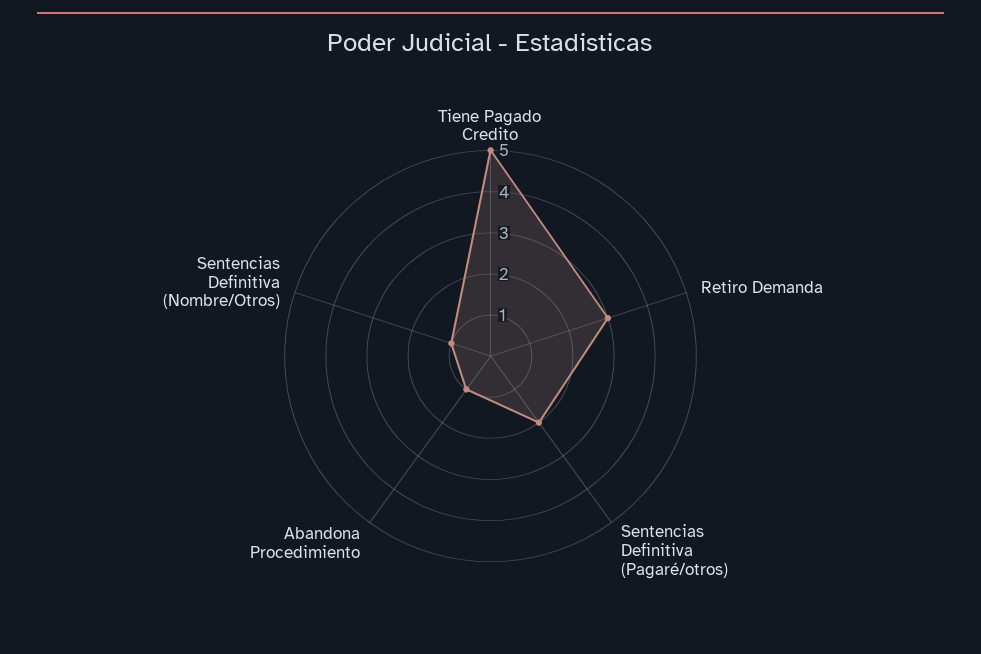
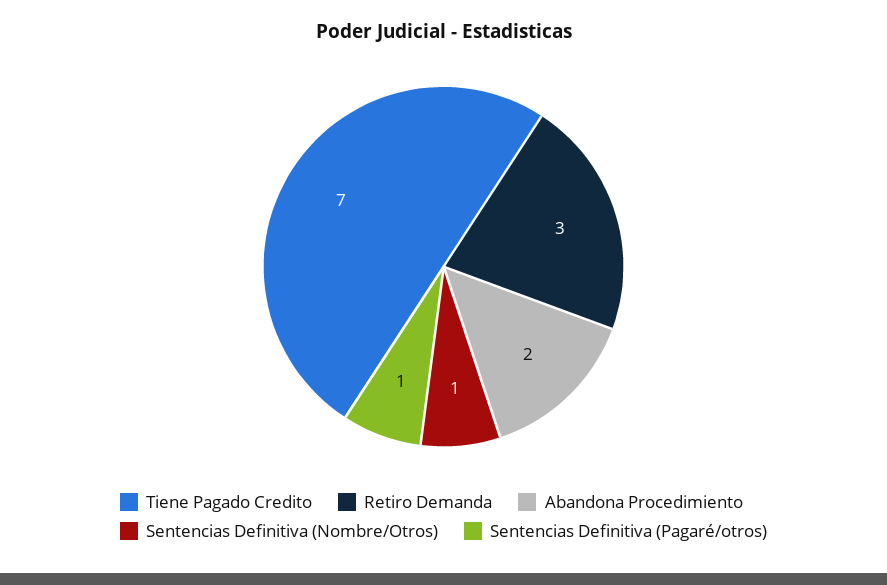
Tiene Pagado Credito: 5 -> 7
Sentencias Definitiva (Pagaré/otros): 2 -> 1
Abandona Procedimiento: 1 -> 2

